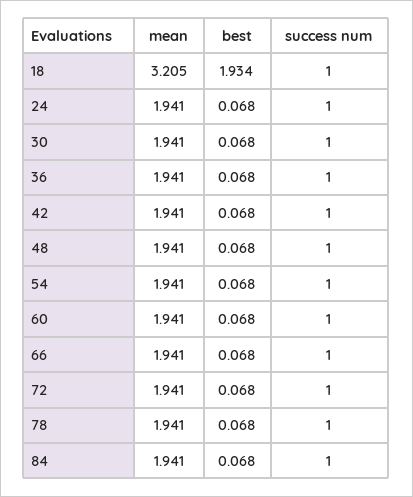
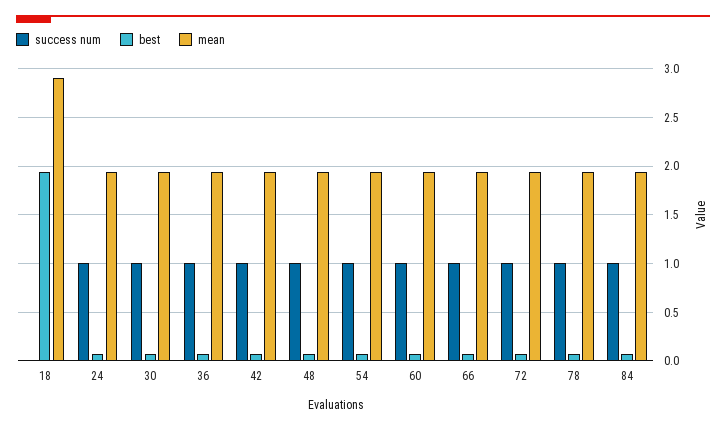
mean, 18: 3.205 -> 2.9
success num, 18: 1 -> 0

